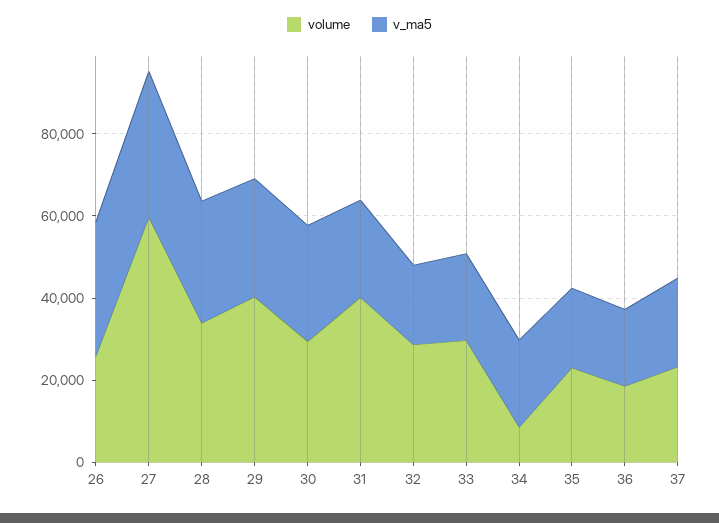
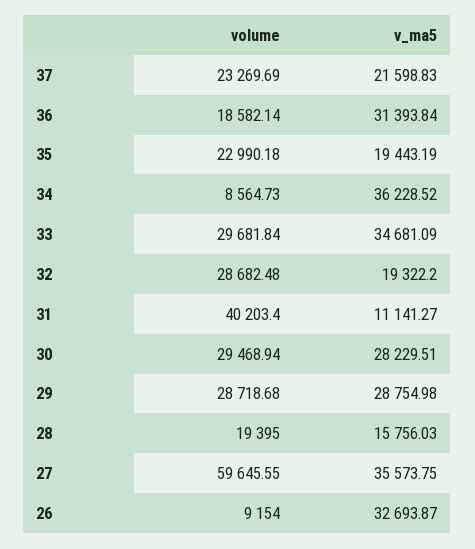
volume, 26: 25000 -> 9154
volume, 28: 35000 -> 19395
v_ma5, 28: 30000 -> 15756.03
volume, 29: 40000 -> 28718.68
v_ma5, 31: 25000 -> 11141.27
v_ma5, 33: 20000 -> 34681.09
v_ma5, 34: 20000 -> 36228.52
v_ma5, 36: 20000 -> 31393.84

